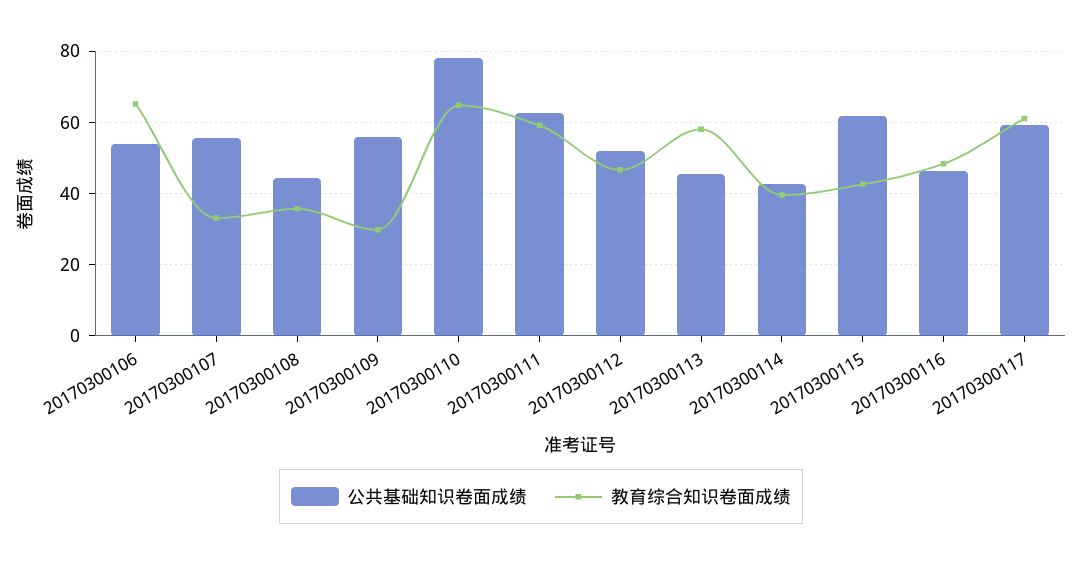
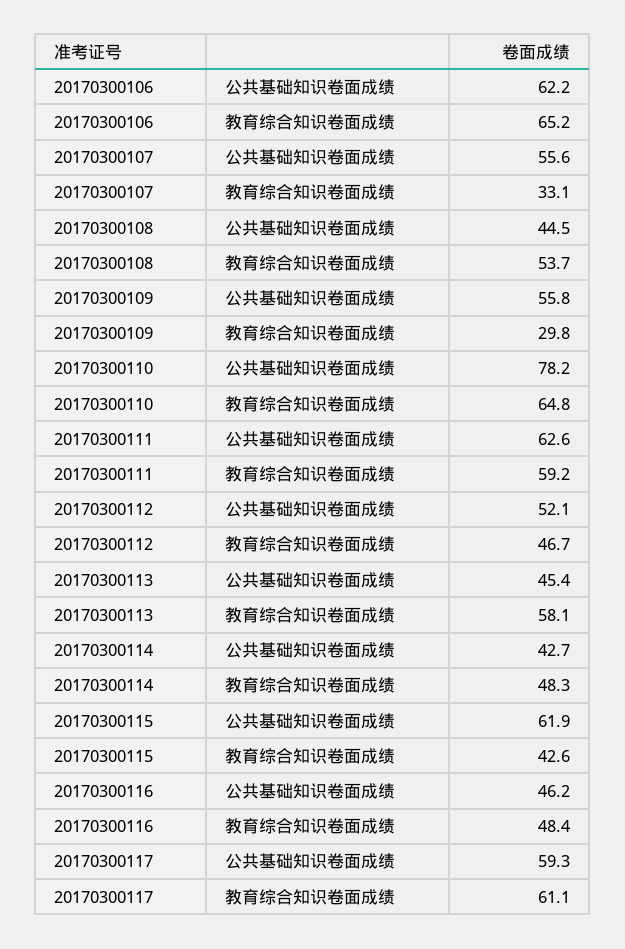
公共基础知识卷面成绩, 20170300106: 54 -> 62.2
教育综合知识卷面成绩, 20170300108: 36 -> 53.7
教育综合知识卷面成绩, 20170300114: 40 -> 48.3

